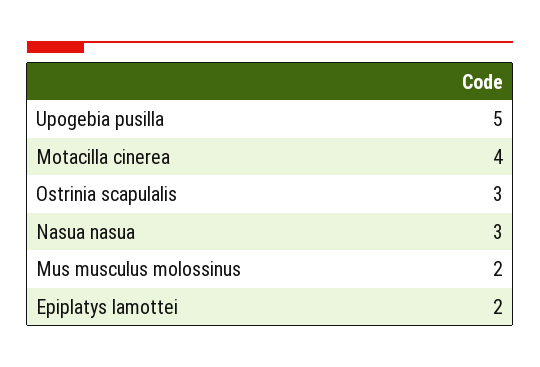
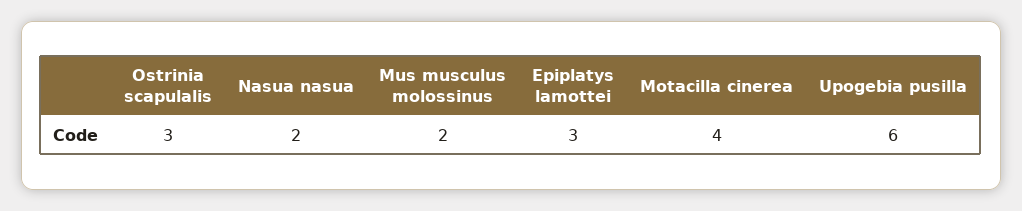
Upogebia pusilla: 5 -> 6
Nasua nasua: 3 -> 2
Epiplatys lamottei: 2 -> 3

